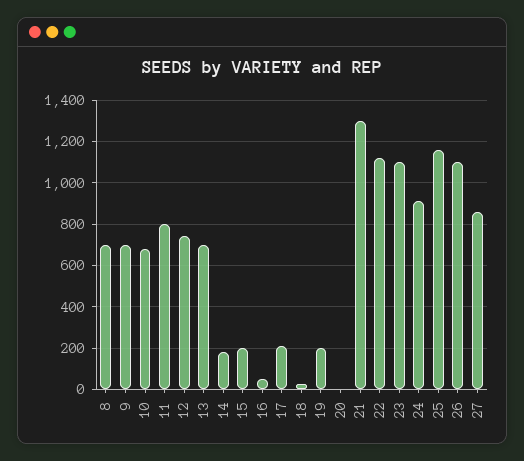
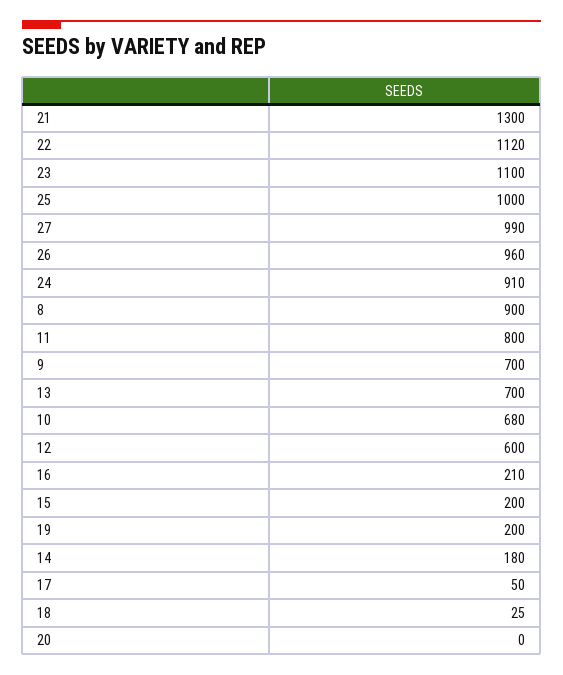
8: 700 -> 900
12: 750 -> 600
16: 50 -> 210
17: 200 -> 50
25: 1150 -> 1000
26: 1100 -> 960
27: 850 -> 990

